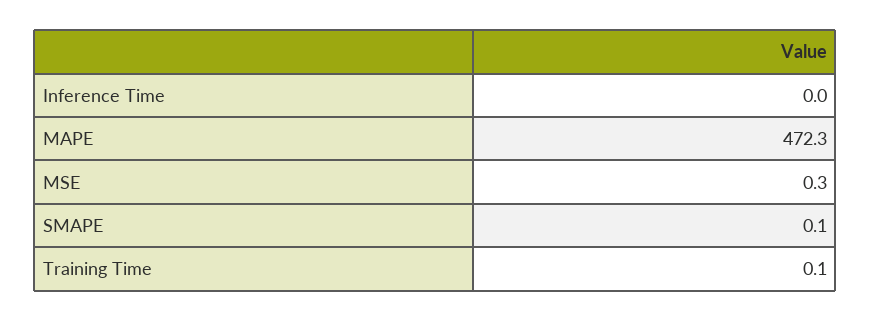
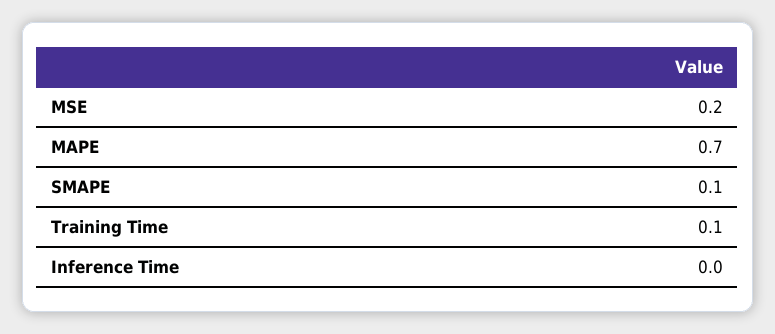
MAPE: 472.3 -> 0.7
MSE: 0.3 -> 0.2

